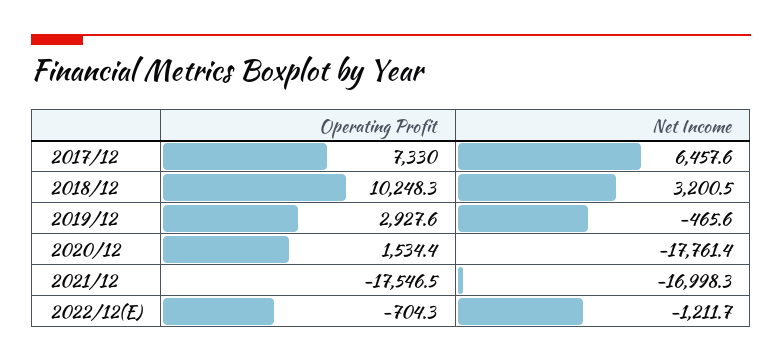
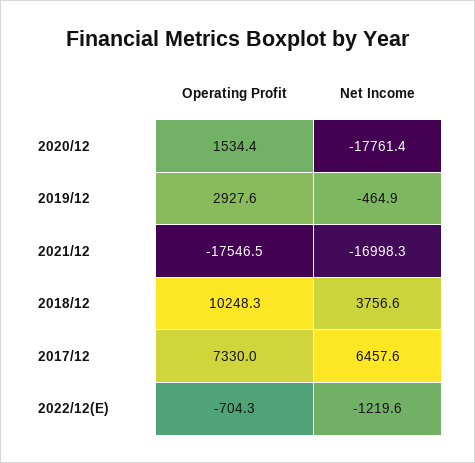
Net Income, 2018/12: 3200.5 -> 3756.6
Net Income, 2019/12: -465.6 -> -464.9
Net Income, 2022/12(E): -1211.7 -> -1219.6

